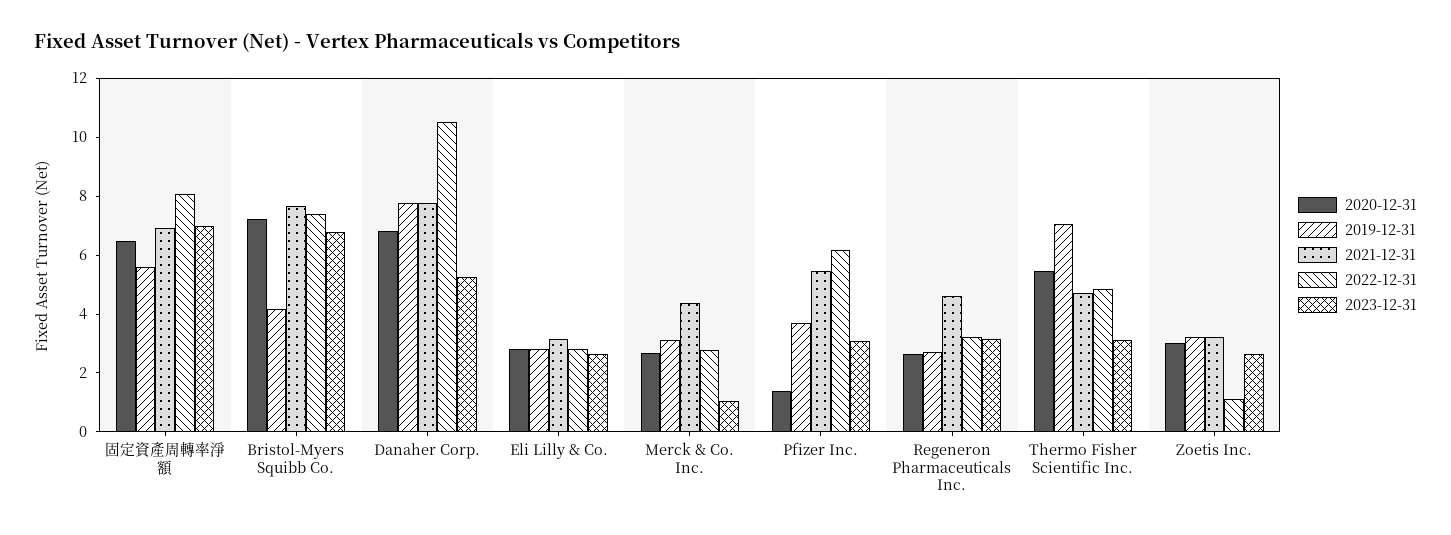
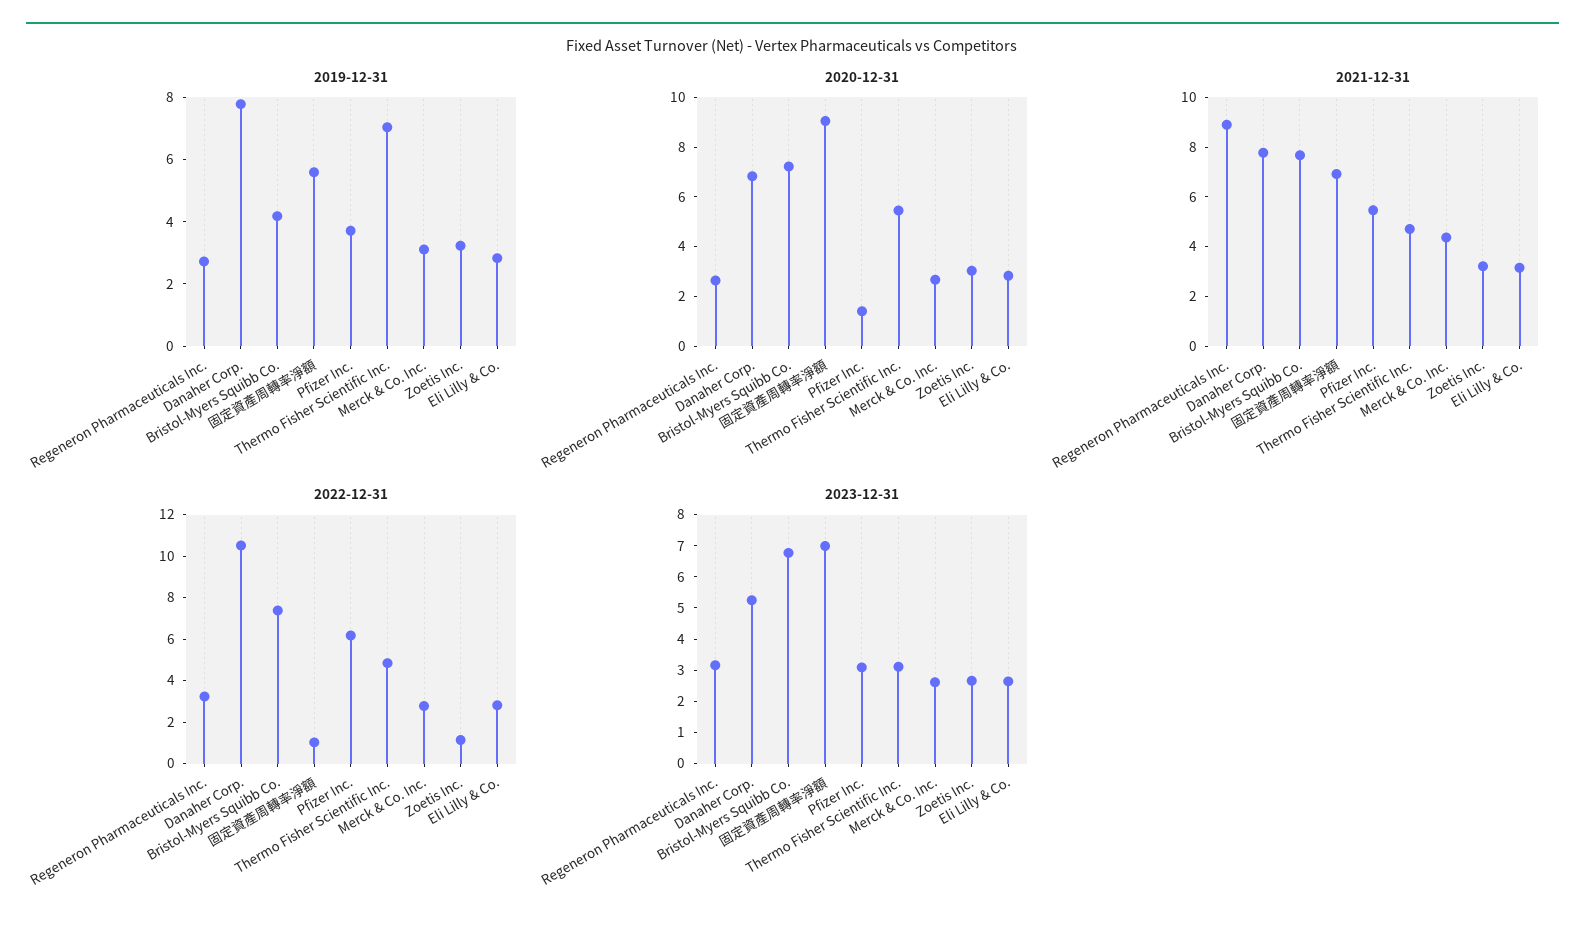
2020-12-31, 固定資產周轉率淨額: 6.5 -> 9
2022-12-31, 固定資產周轉率淨額: 8 -> 1
2023-12-31, Merck & Co. Inc.: 1 -> 2.5
2021-12-31, Regeneron Pharmaceuticals Inc.: 4.5 -> 9

